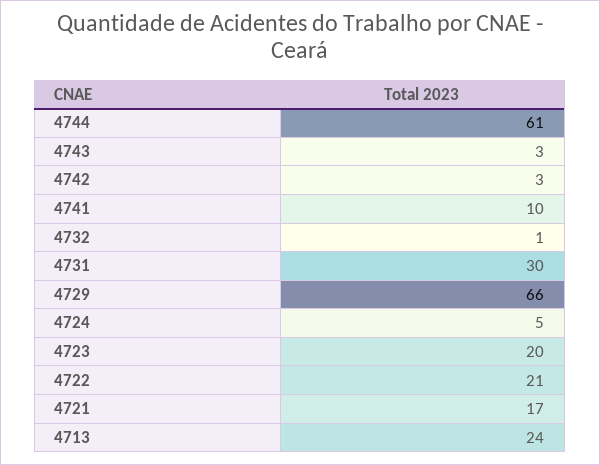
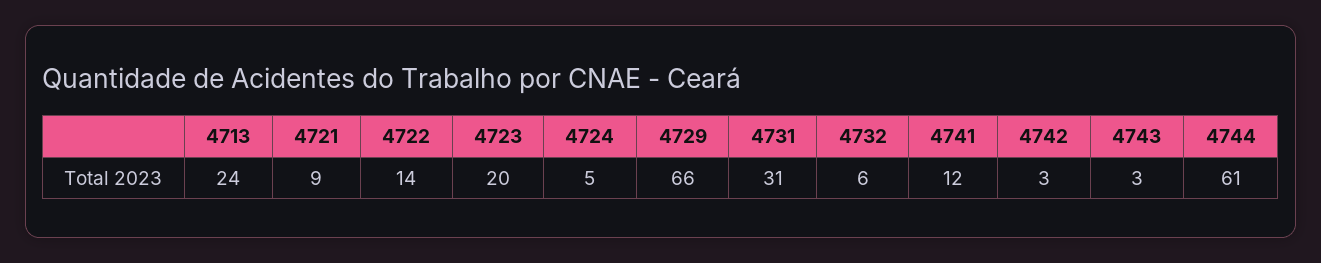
4741: 10 -> 12
4732: 1 -> 6
4731: 30 -> 31
4722: 21 -> 14
4721: 17 -> 9

